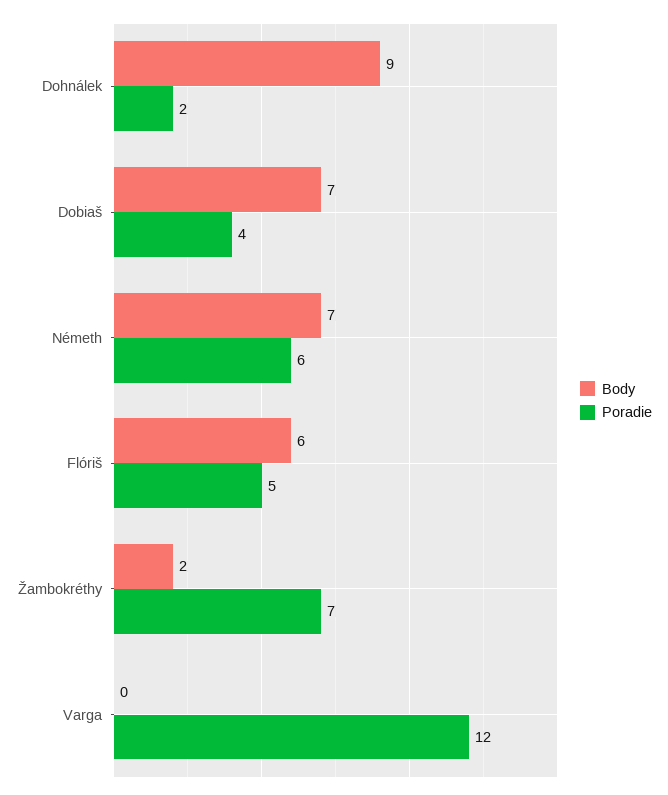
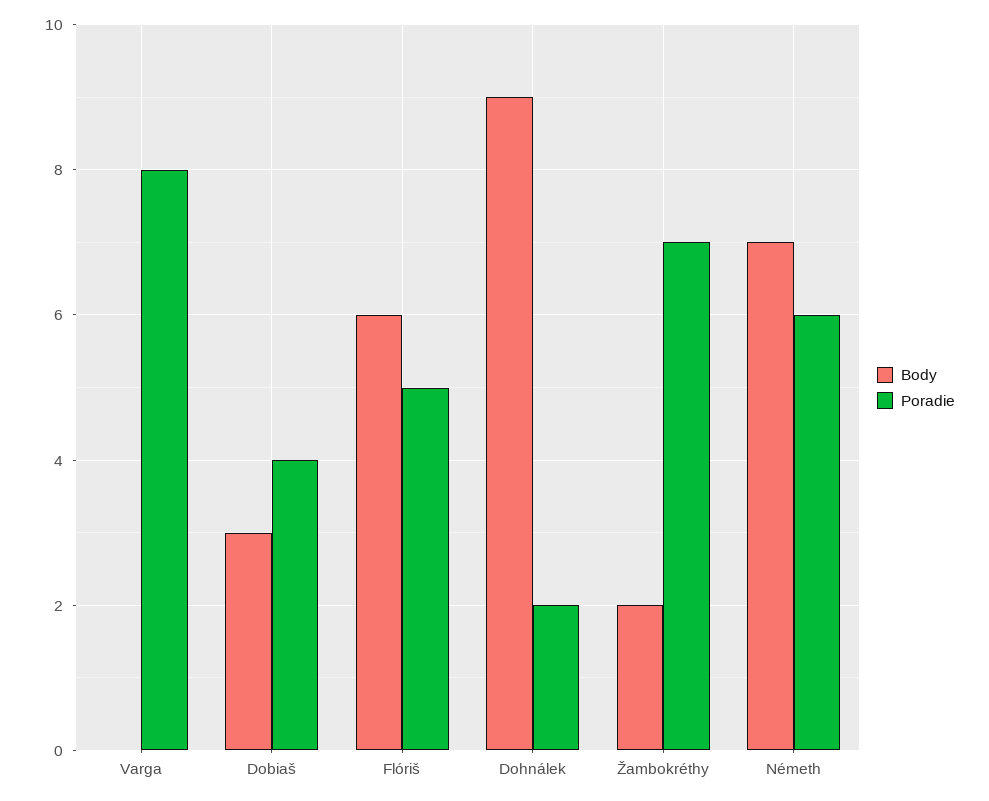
Body, Dobiaš: 7 -> 3
Poradie, Varga: 12 -> 8

